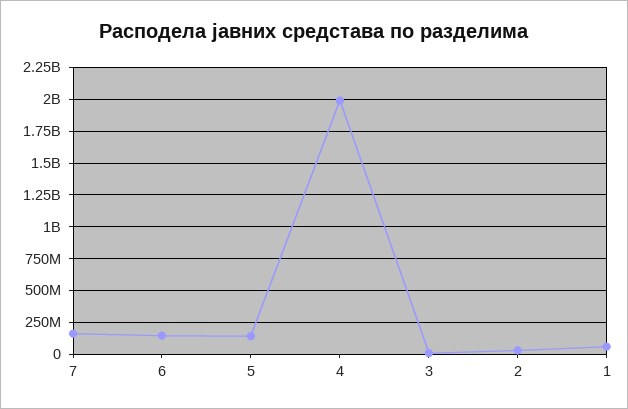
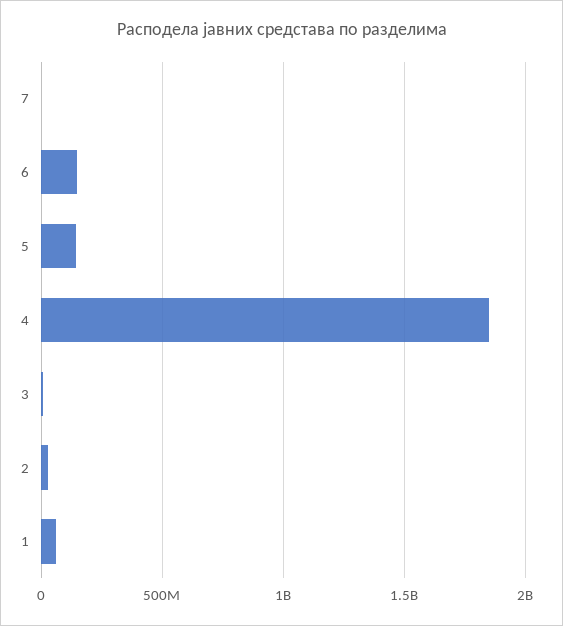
7: 150000000 -> 0
4: 2000000000 -> 1850000000

